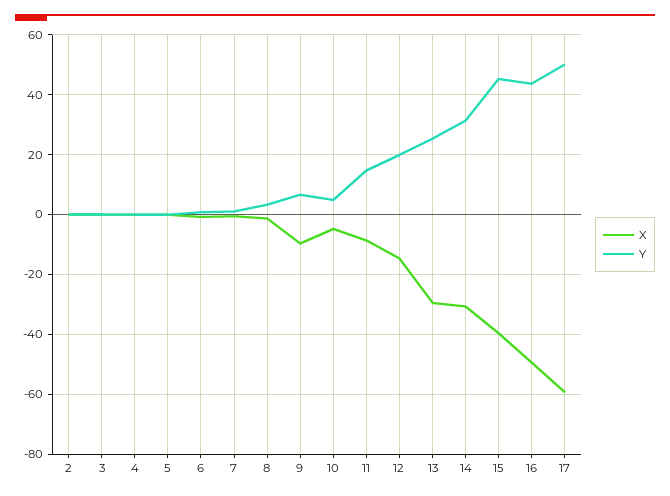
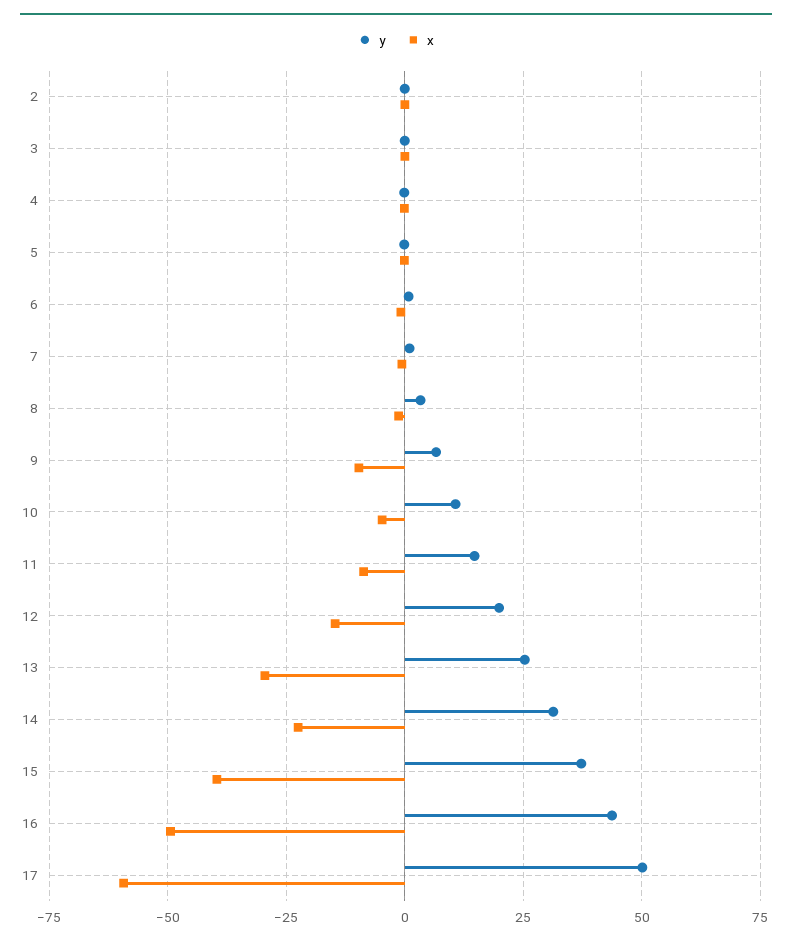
Y, 10: 5 -> 10
X, 14: -30 -> -22.5
Y, 15: 45 -> 37.5

